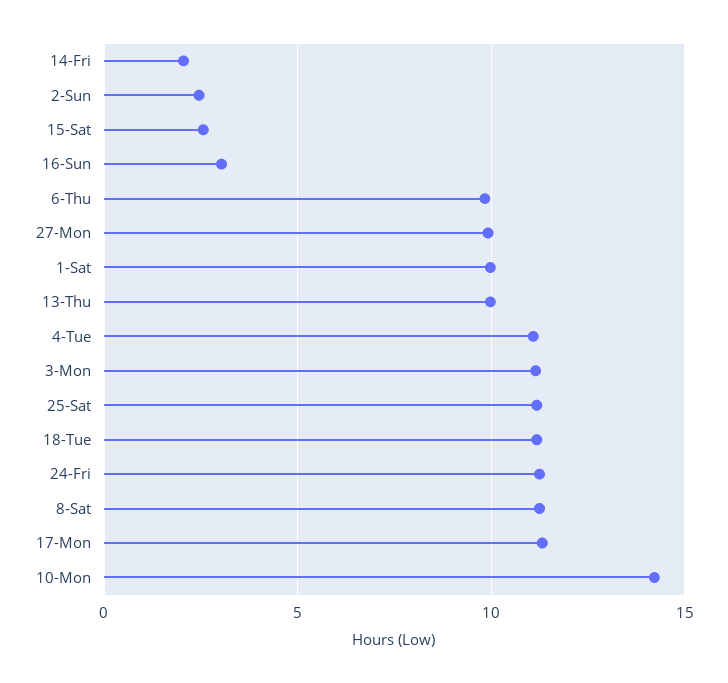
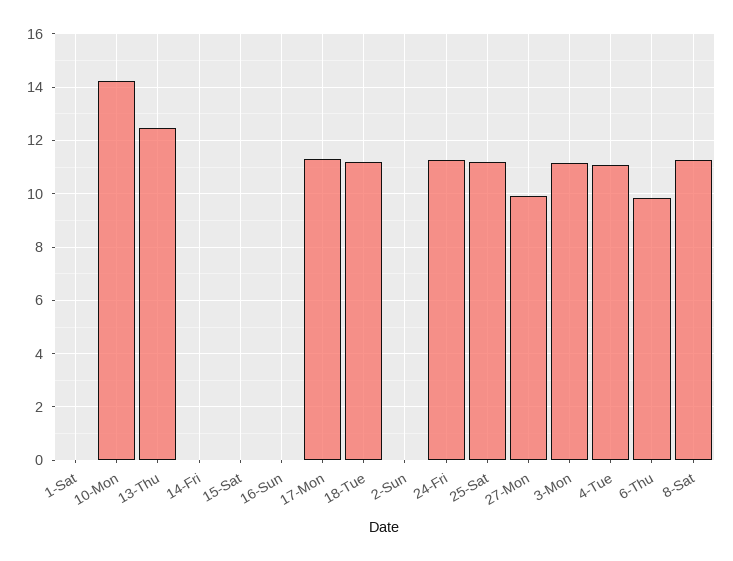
14-Fri: 2 -> 0
2-Sun: 2.5 -> 0
15-Sat: 2.5 -> 0
16-Sun: 3 -> 0
1-Sat: 10 -> 0
13-Thu: 10 -> 12.5

